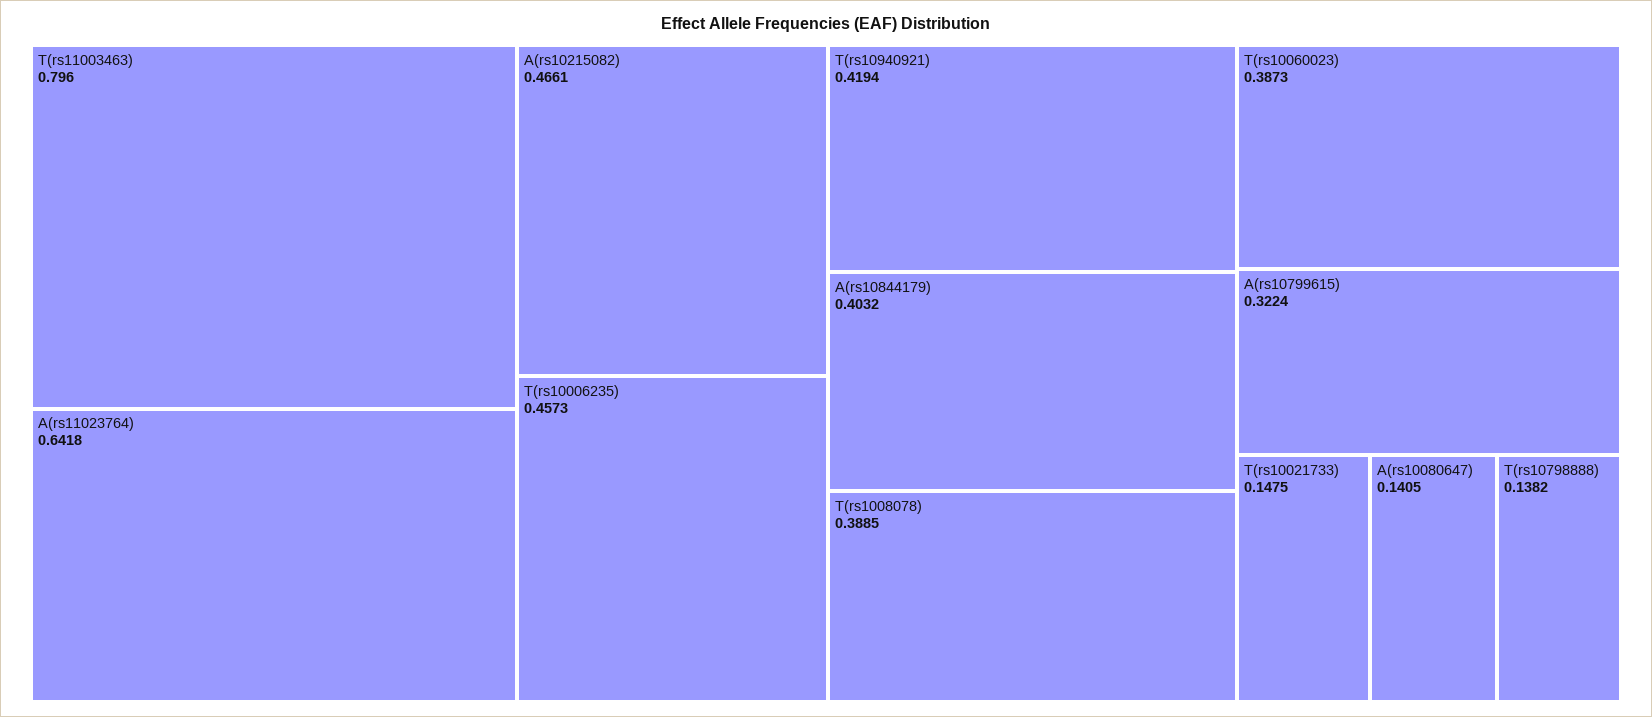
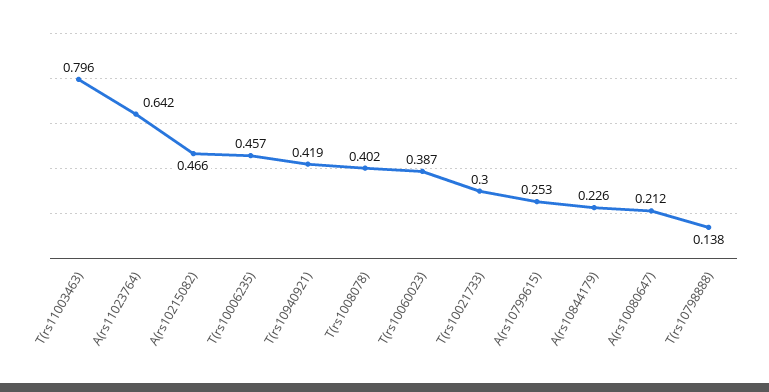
A(rs10844179): 0.4032 -> 0.226
T(rs1008078): 0.3885 -> 0.402
A(rs10799615): 0.3224 -> 0.253
T(rs10021733): 0.1475 -> 0.3
A(rs10080647): 0.1405 -> 0.212

